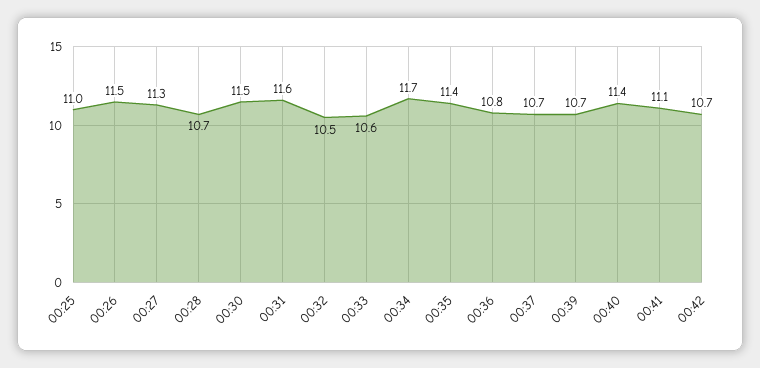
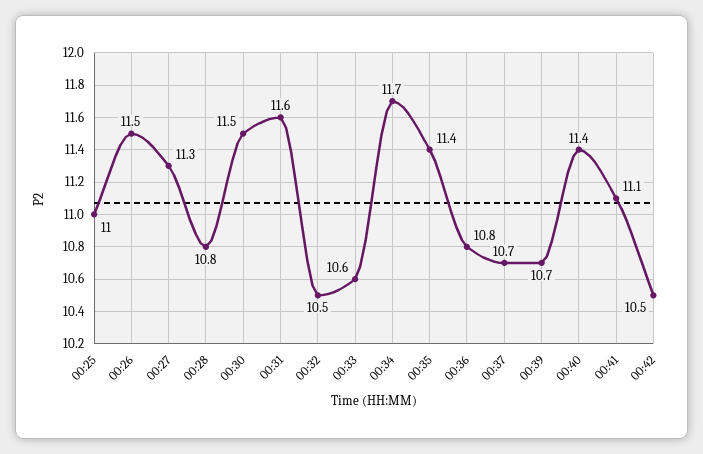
00:28: 10.7 -> 10.8
00:42: 10.7 -> 10.5

